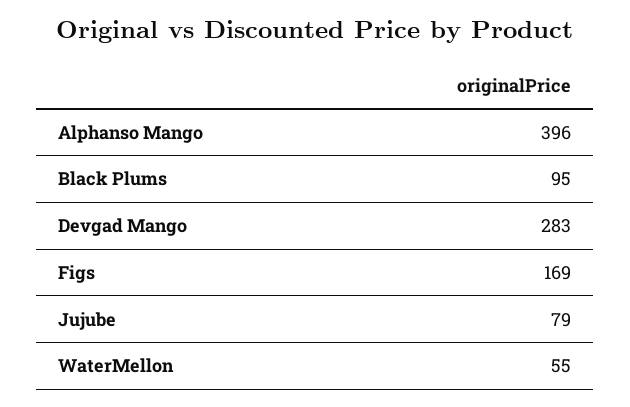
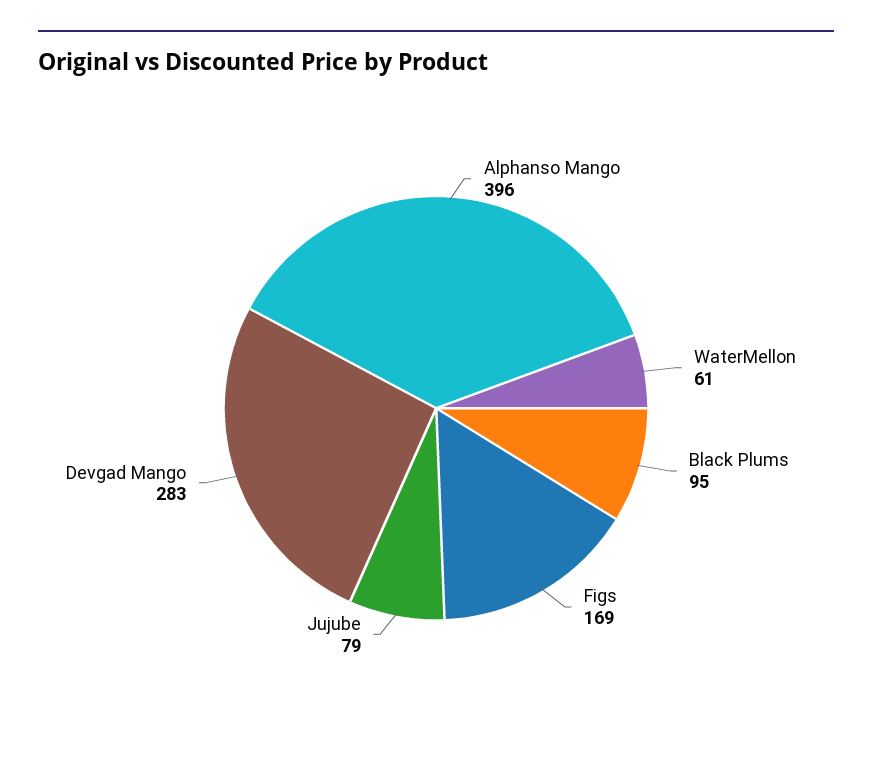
WaterMellon: 55 -> 61

